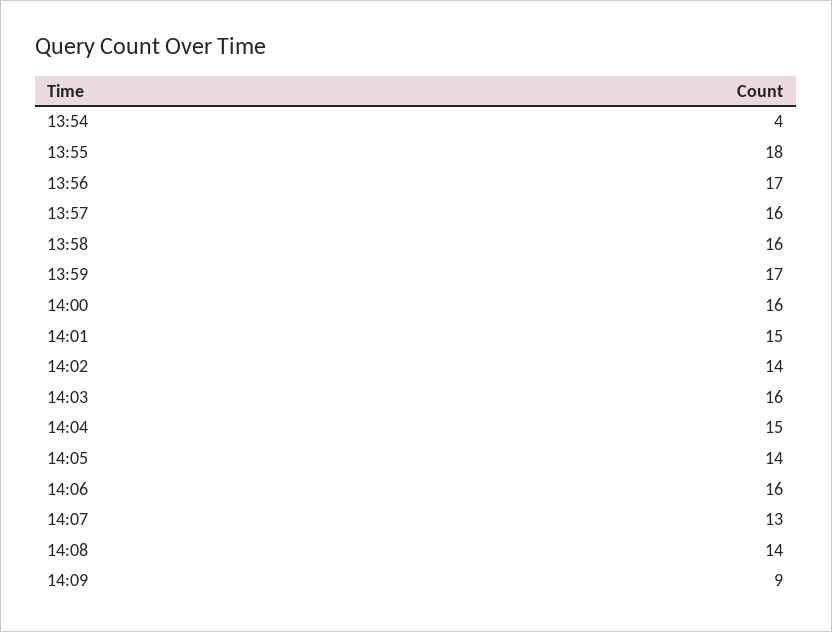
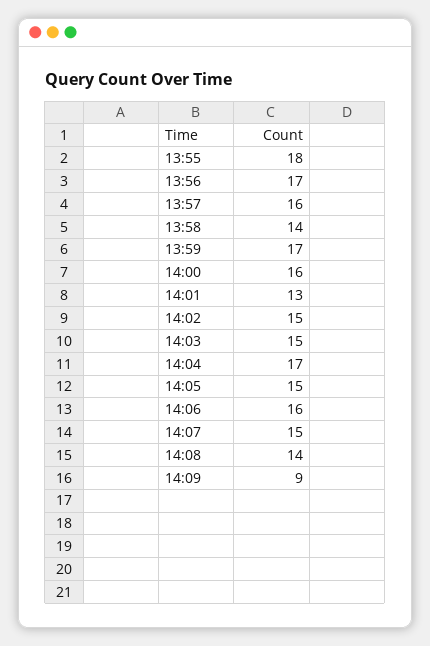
13:54: 4 -> none
13:58: 16 -> 14
14:01: 15 -> 13
14:02: 14 -> 15
14:03: 16 -> 15
14:04: 15 -> 17
14:05: 14 -> 15
14:07: 13 -> 15

